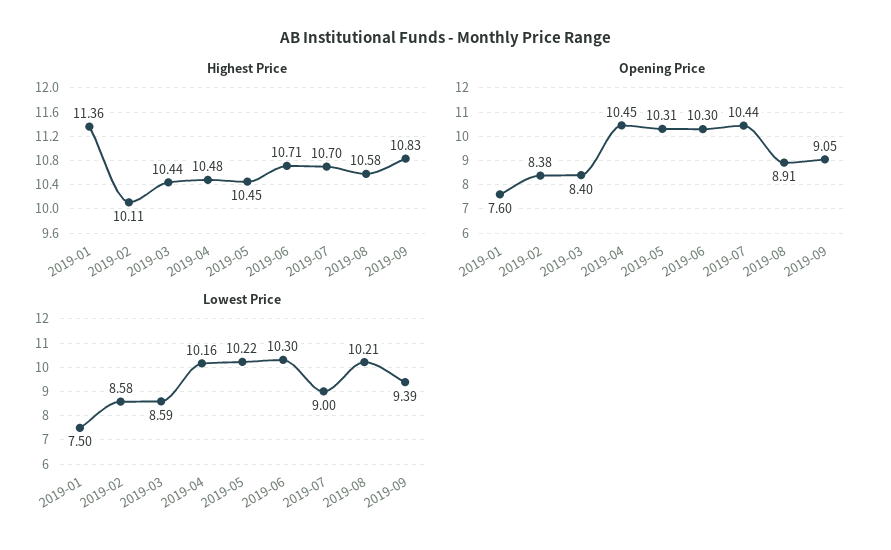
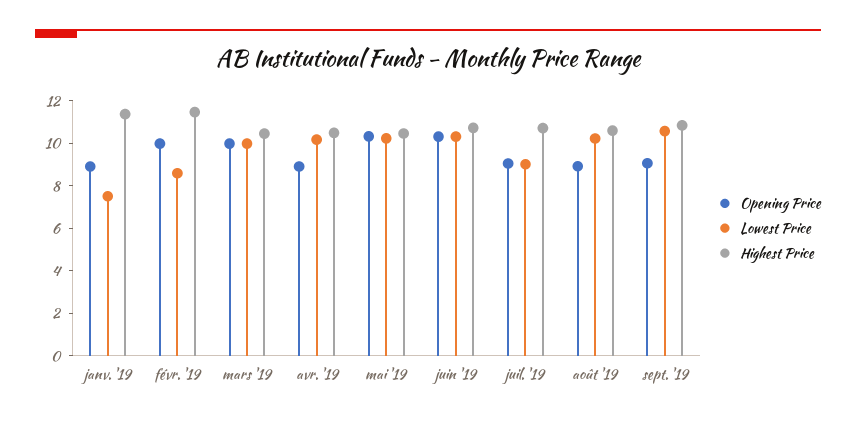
Highest Price, 2019-02: 10.11 -> 11.5
Opening Price, 2019-01: 7.6 -> 9
Opening Price, 2019-02: 8.38 -> 10
Opening Price, 2019-03: 8.4 -> 10
Opening Price, 2019-04: 10.45 -> 9
Opening Price, 2019-07: 10.44 -> 9
Lowest Price, 2019-03: 8.59 -> 10
Lowest Price, 2019-09: 9.39 -> 10.5

